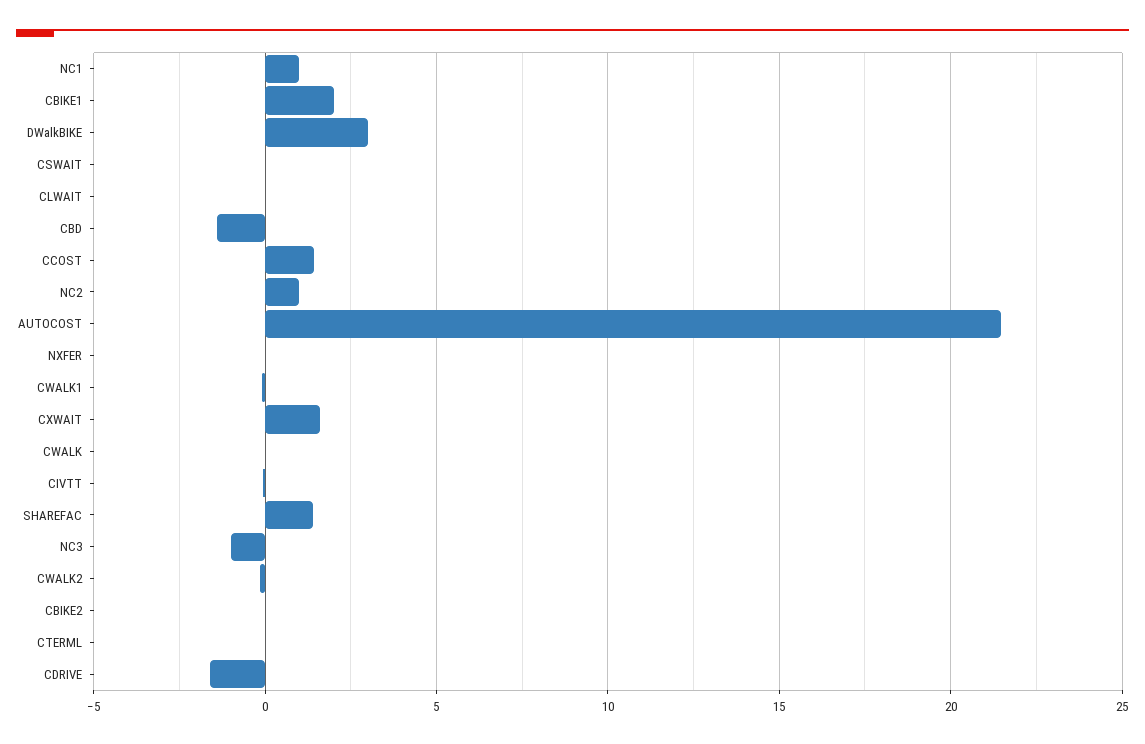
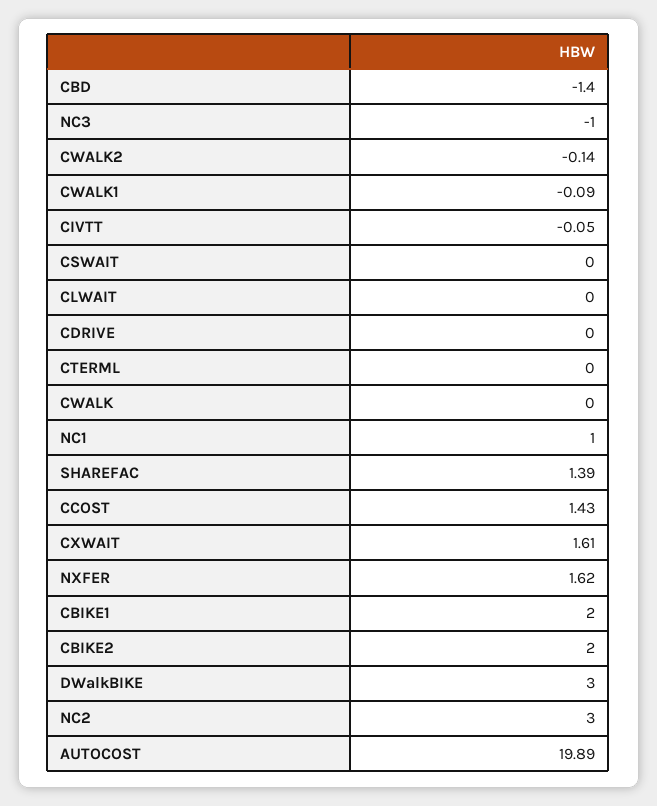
NC2: 1 -> 3
AUTOCOST: 21.5 -> 19.89
NXFER: 0 -> 1.62
CBIKE2: 0 -> 2
CDRIVE: -1.5 -> 0

